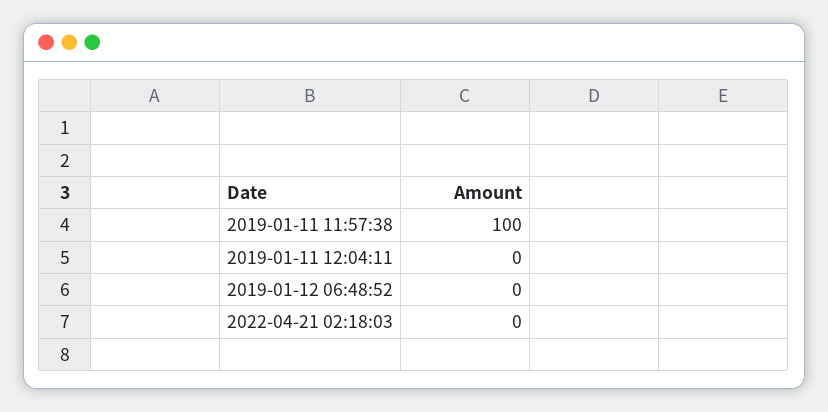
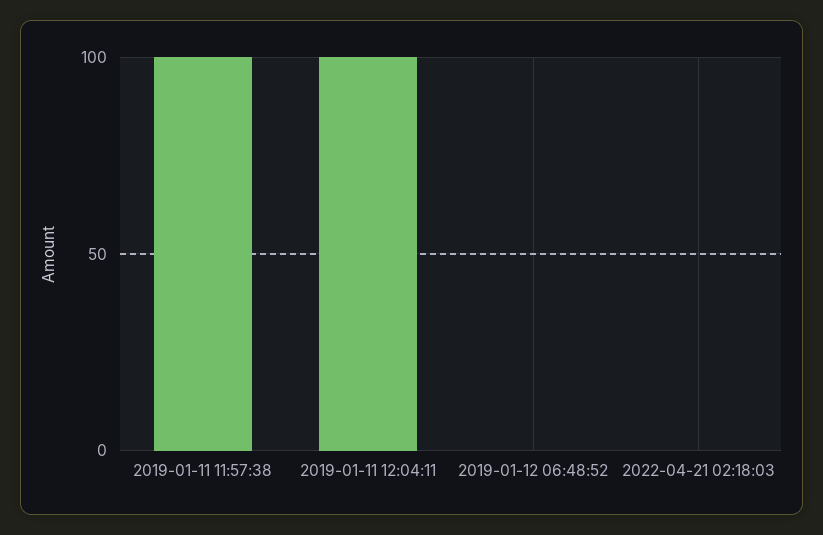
2019-01-11 12:04:11: 0 -> 100

